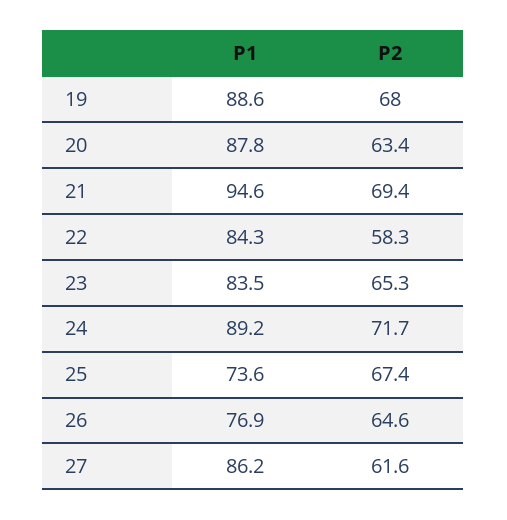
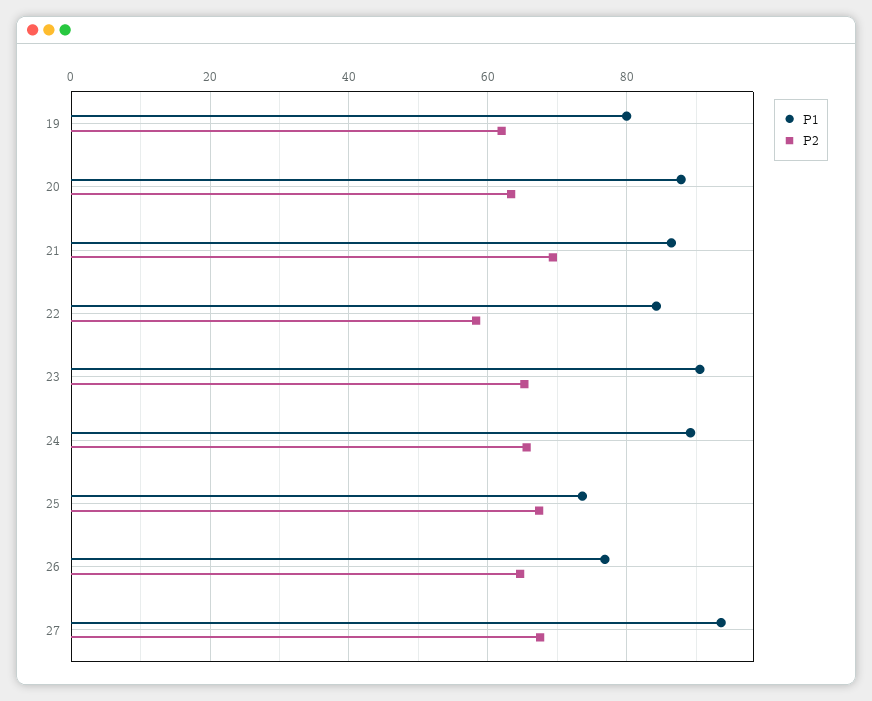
P1, 19: 88.6 -> 80
P2, 19: 68 -> 62
P1, 21: 94.6 -> 86
P1, 23: 83.5 -> 90
P2, 24: 71.7 -> 66
P1, 27: 86.2 -> 94
P2, 27: 61.6 -> 68

